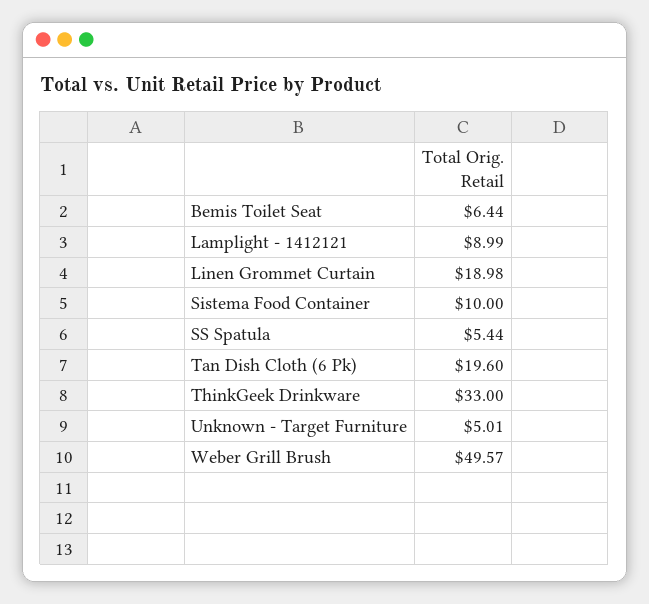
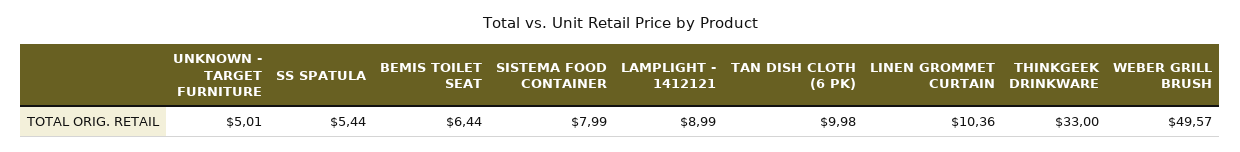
Linen Grommet Curtain: 18.98 -> 10.36
Sistema Food Container: 10 -> 7.99
Tan Dish Cloth (6 Pk): 19.6 -> 9.98

